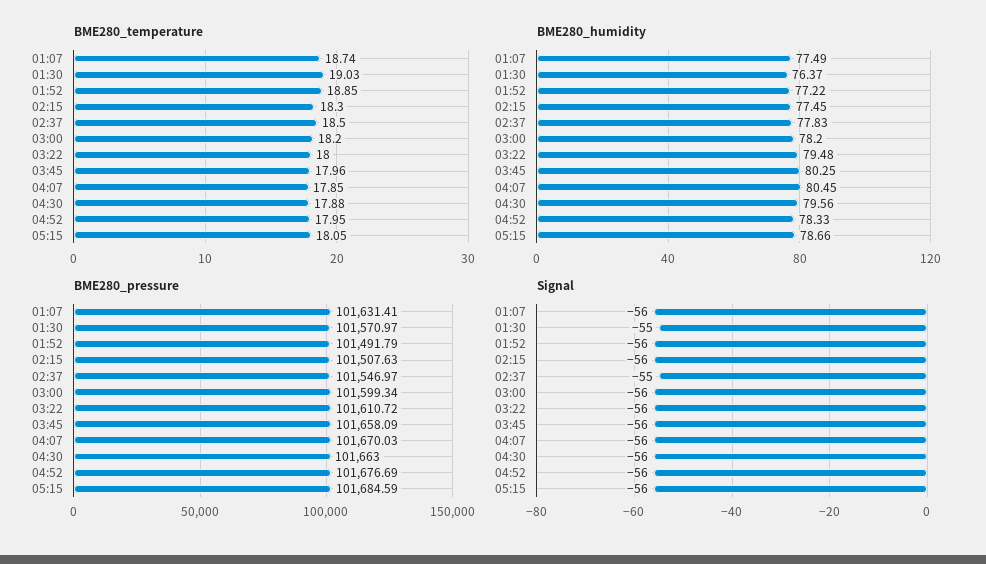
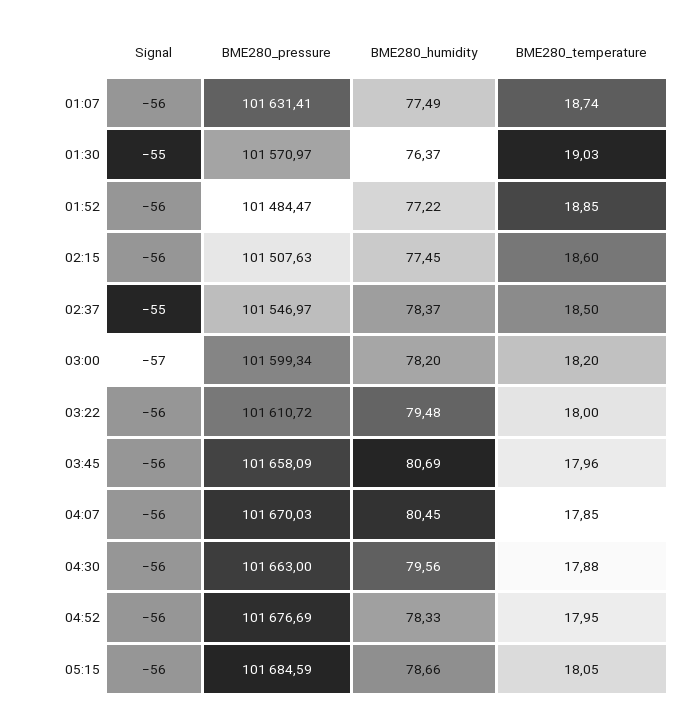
BME280_temperature, 02:15: 18.3 -> 18.6
BME280_humidity, 02:37: 77.83 -> 78.37
BME280_humidity, 03:45: 80.25 -> 80.69
BME280_pressure, 01:52: 101491.79 -> 101484.47
Signal, 03:00: -56 -> -57

